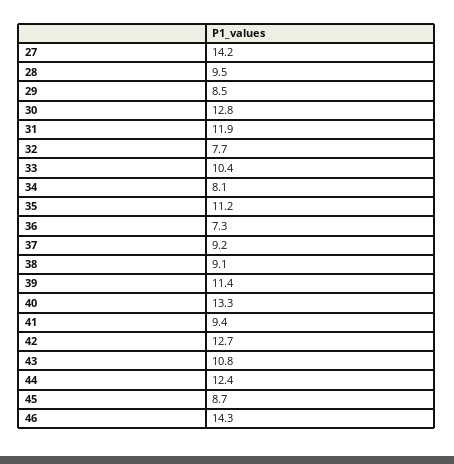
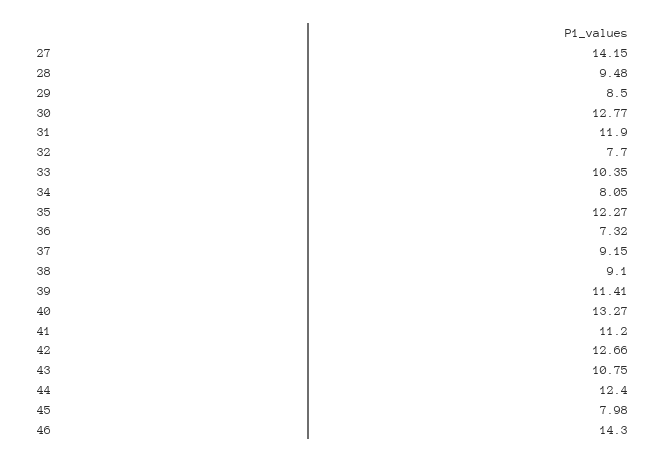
35: 11.2 -> 12.27
41: 9.4 -> 11.2
45: 8.7 -> 7.98

